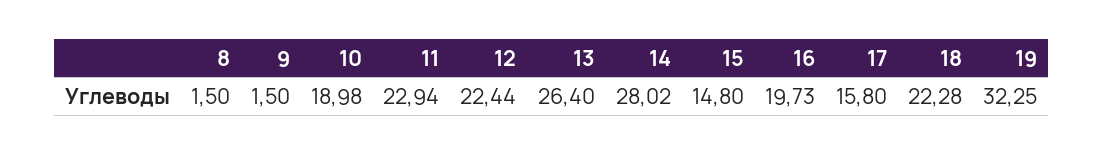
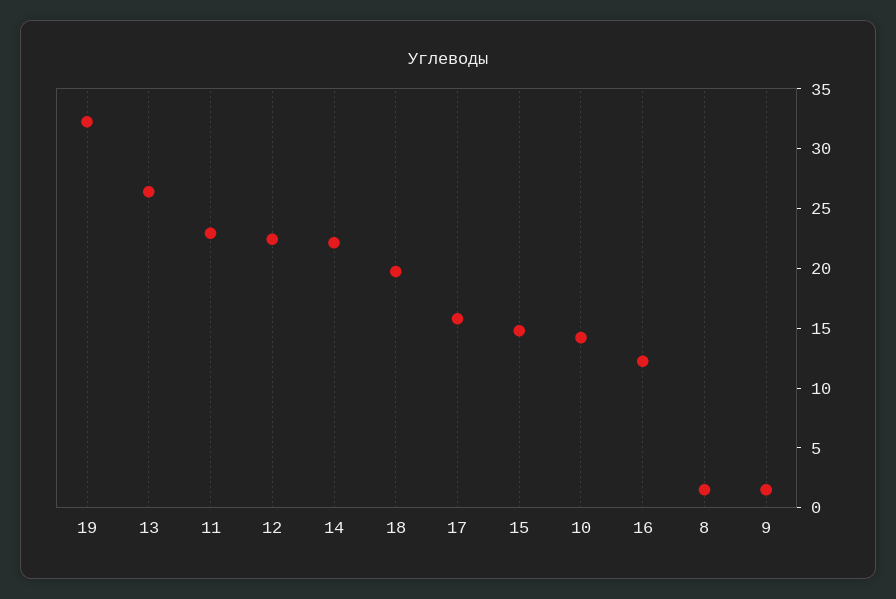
10: 18.98 -> 14
14: 28.02 -> 22
16: 19.73 -> 12
18: 22.28 -> 20

